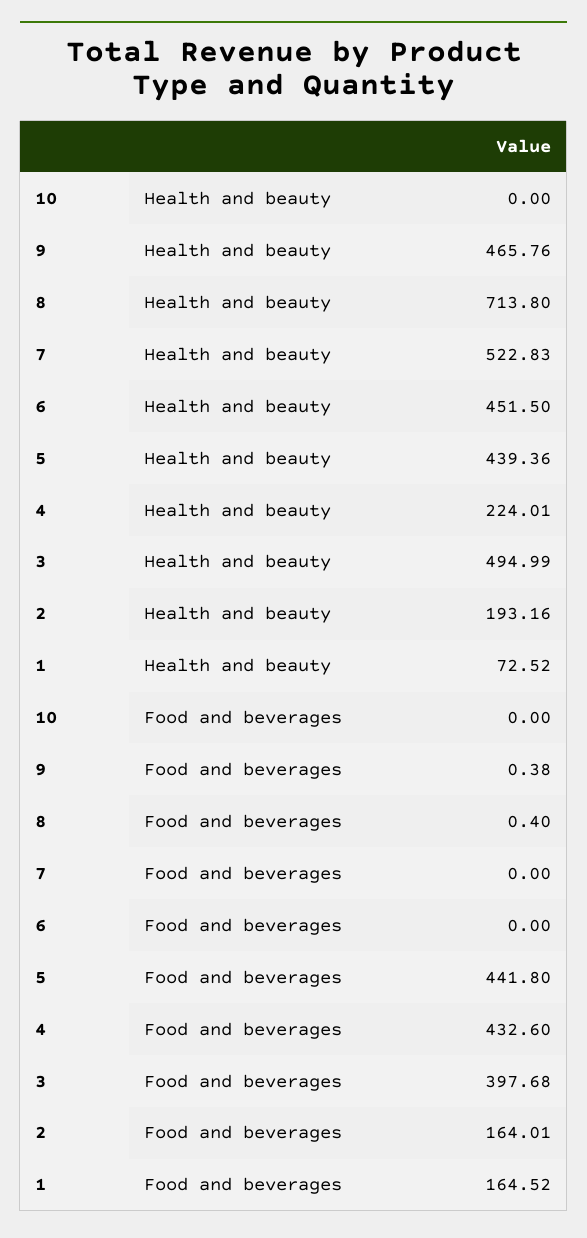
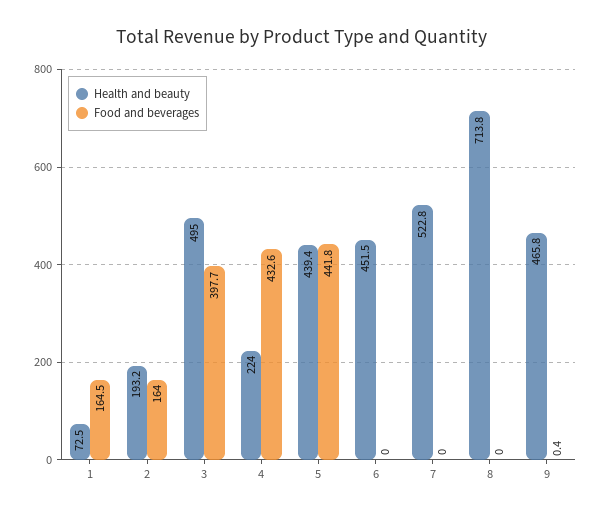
Health and beauty, 10: 0 -> none
Food and beverages, 10: 0 -> none
Food and beverages, 8: 0.4 -> 0

